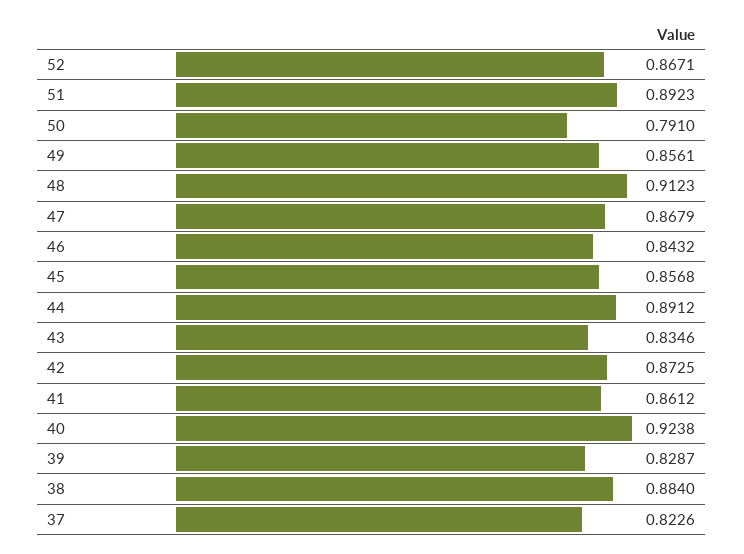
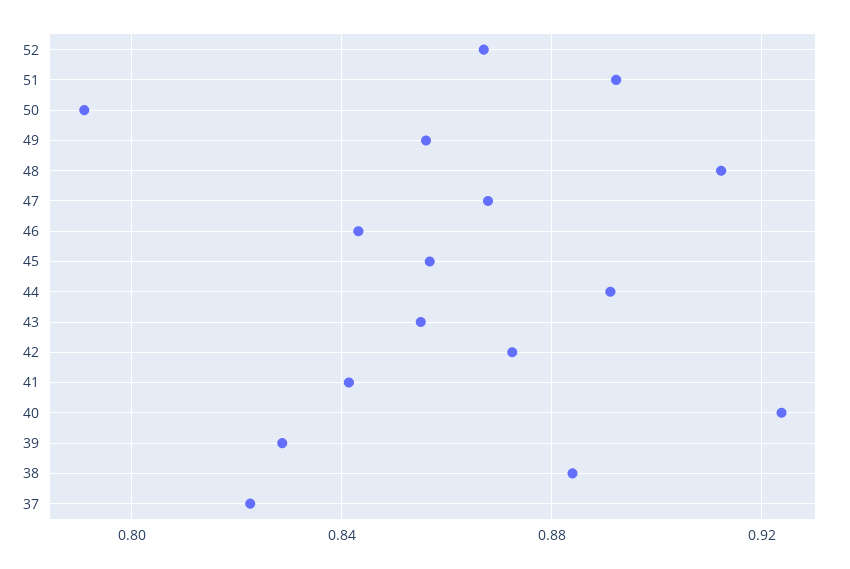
43: 0.8346 -> 0.855
41: 0.8612 -> 0.84

